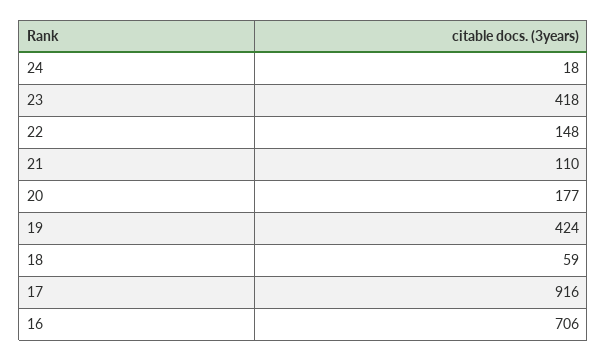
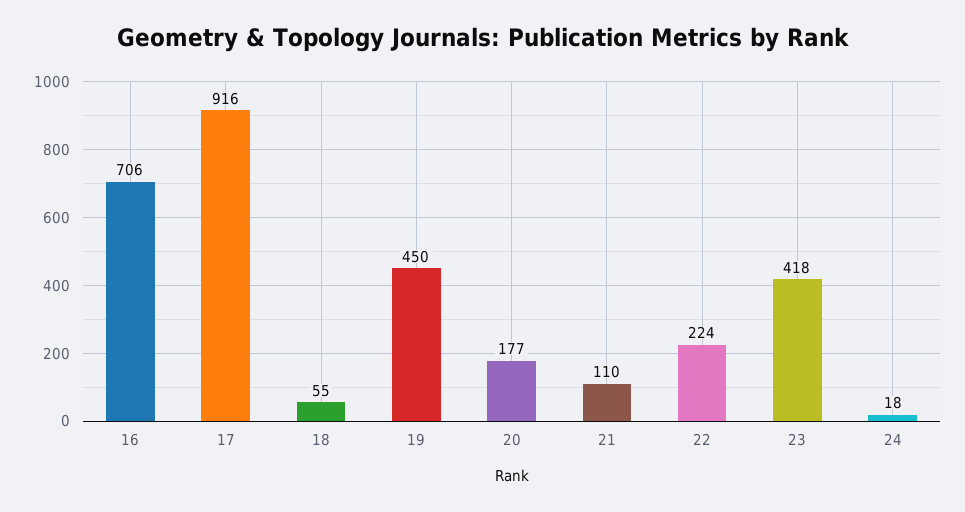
22: 148 -> 224
19: 424 -> 450
18: 59 -> 55

